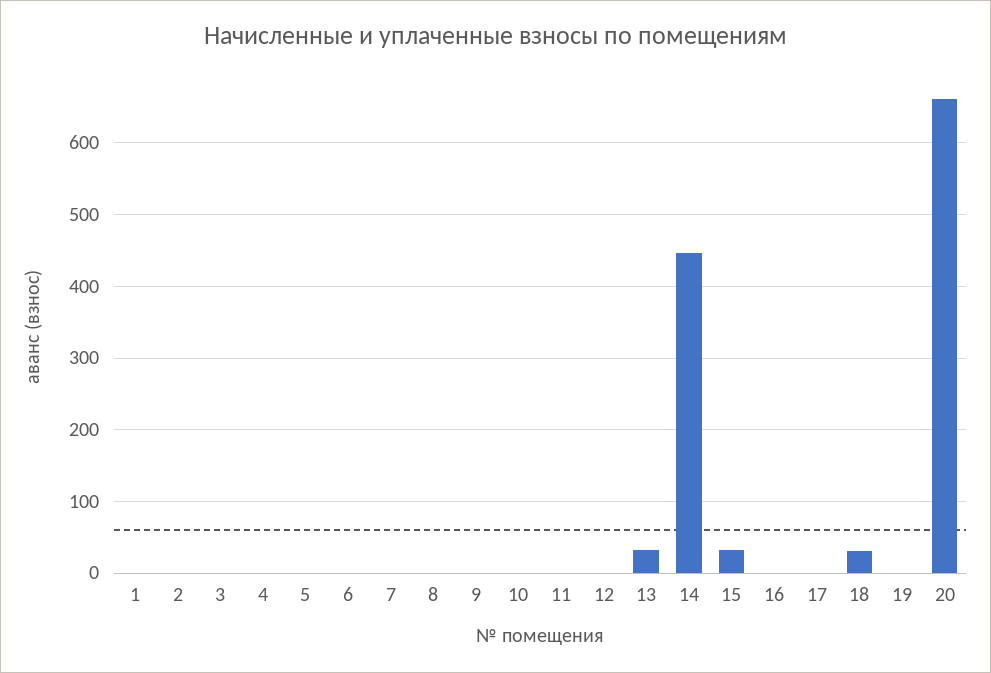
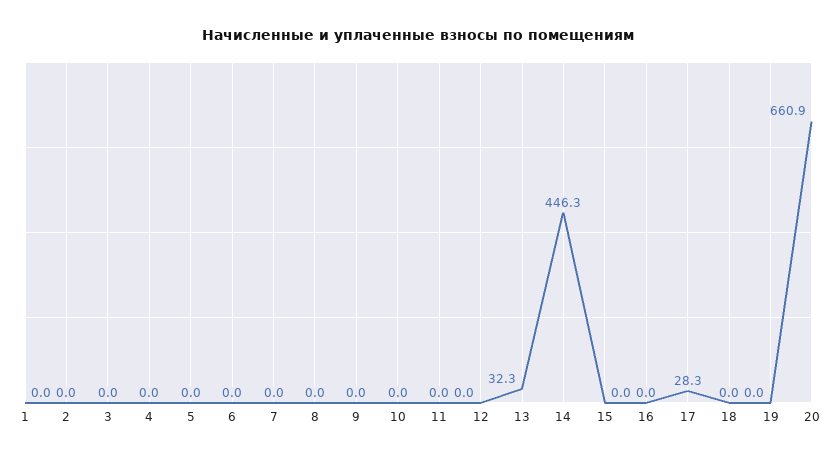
15: 30 -> 0
17: 0 -> 28.3
18: 30 -> 0

